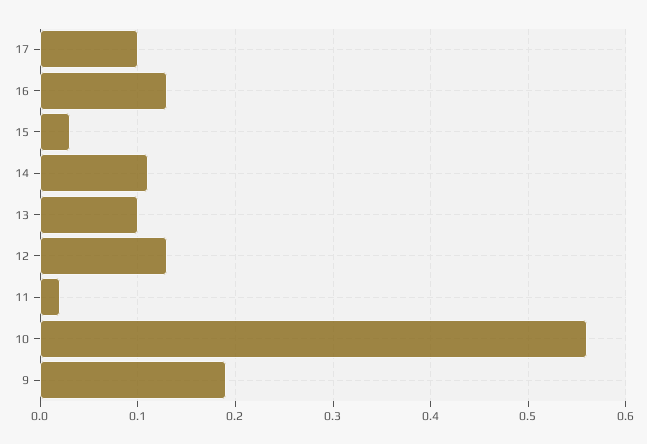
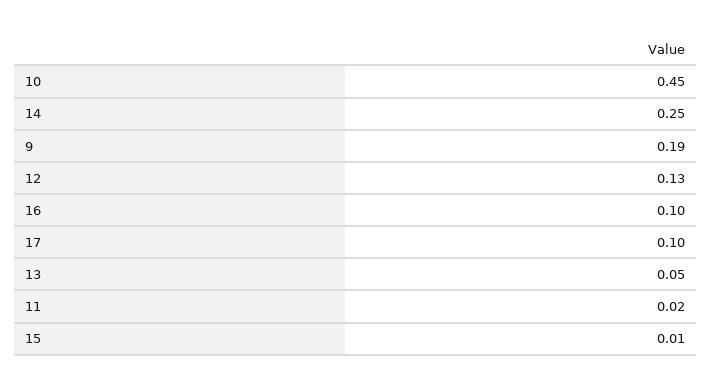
16: 0.13 -> 0.1
15: 0.03 -> 0.01
14: 0.11 -> 0.25
13: 0.1 -> 0.05
10: 0.56 -> 0.45

